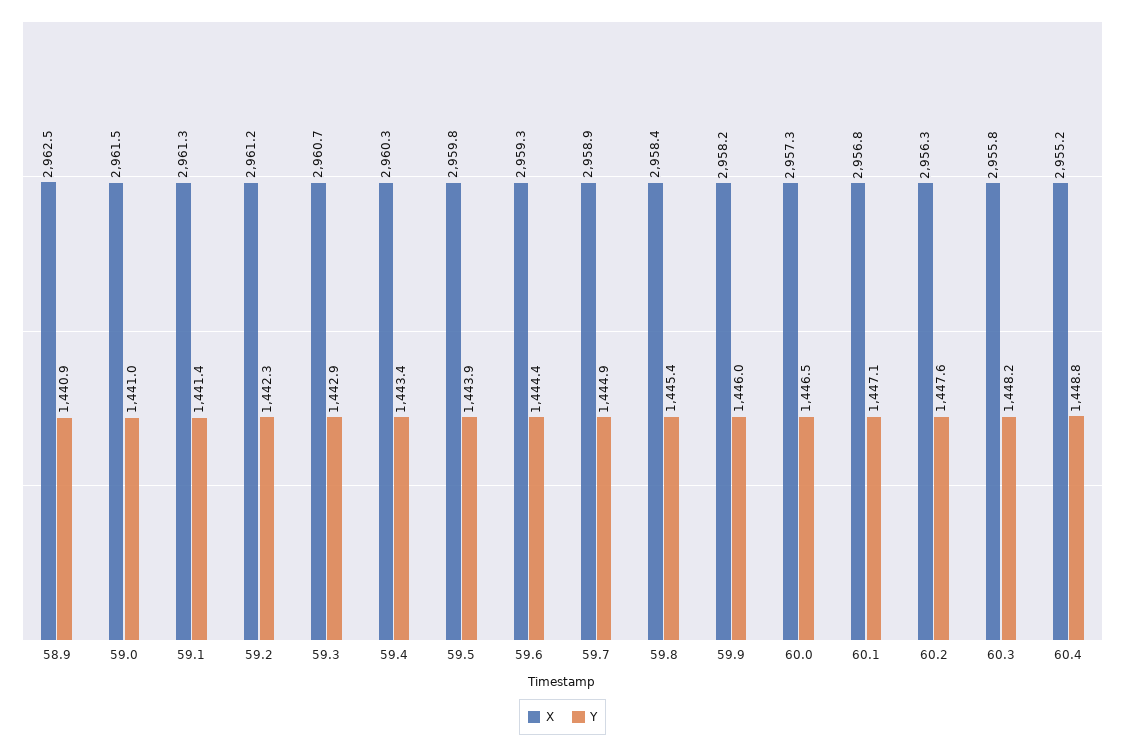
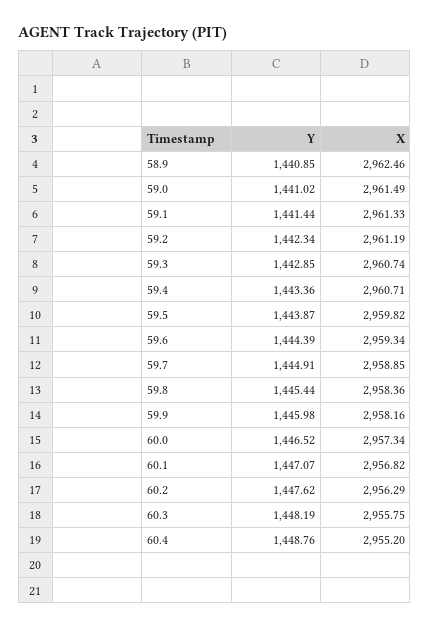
X, 59.4: 2960.3 -> 2960.71

